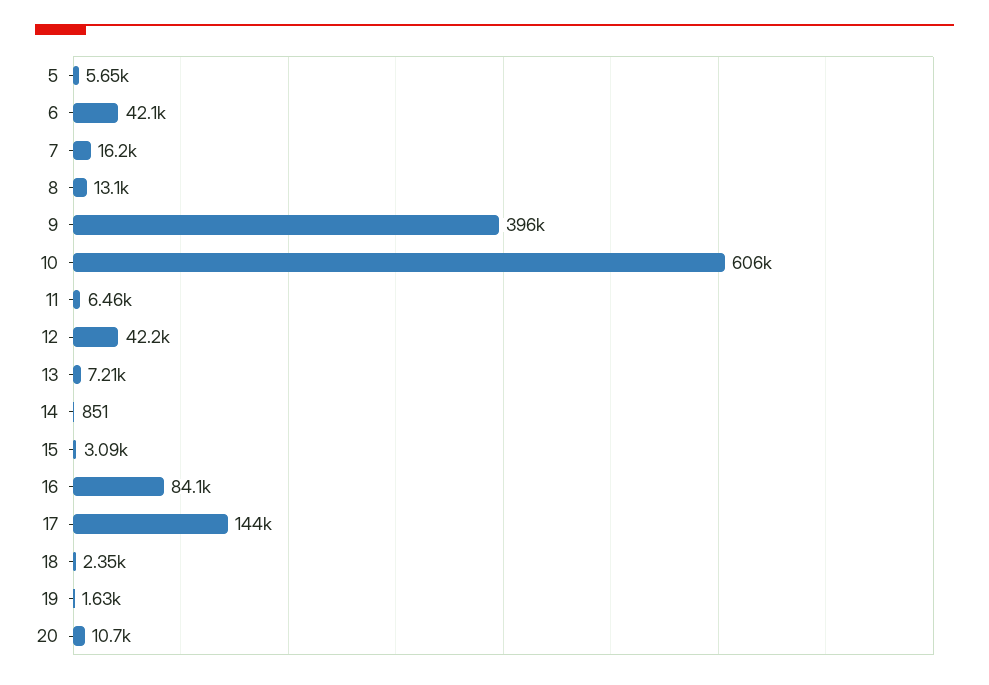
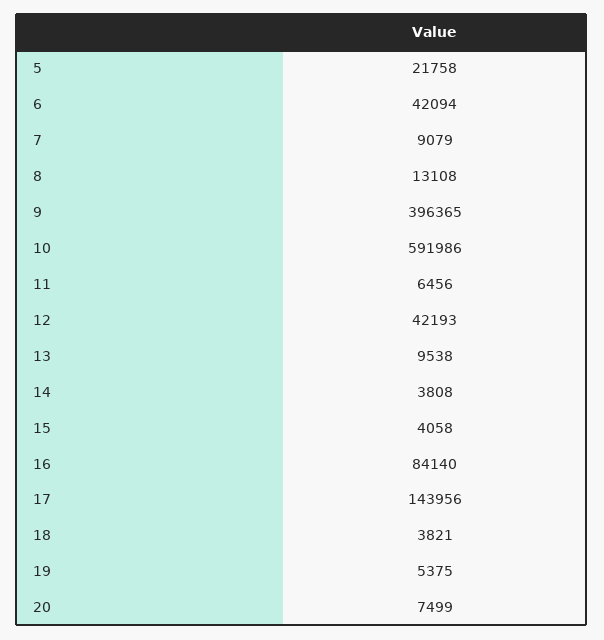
5: 5650 -> 21758
7: 16200 -> 9079
10: 606000 -> 591986
13: 7210 -> 9538
14: 851 -> 3808
15: 3090 -> 4058
18: 2350 -> 3821
19: 1630 -> 5375
20: 10700 -> 7499

